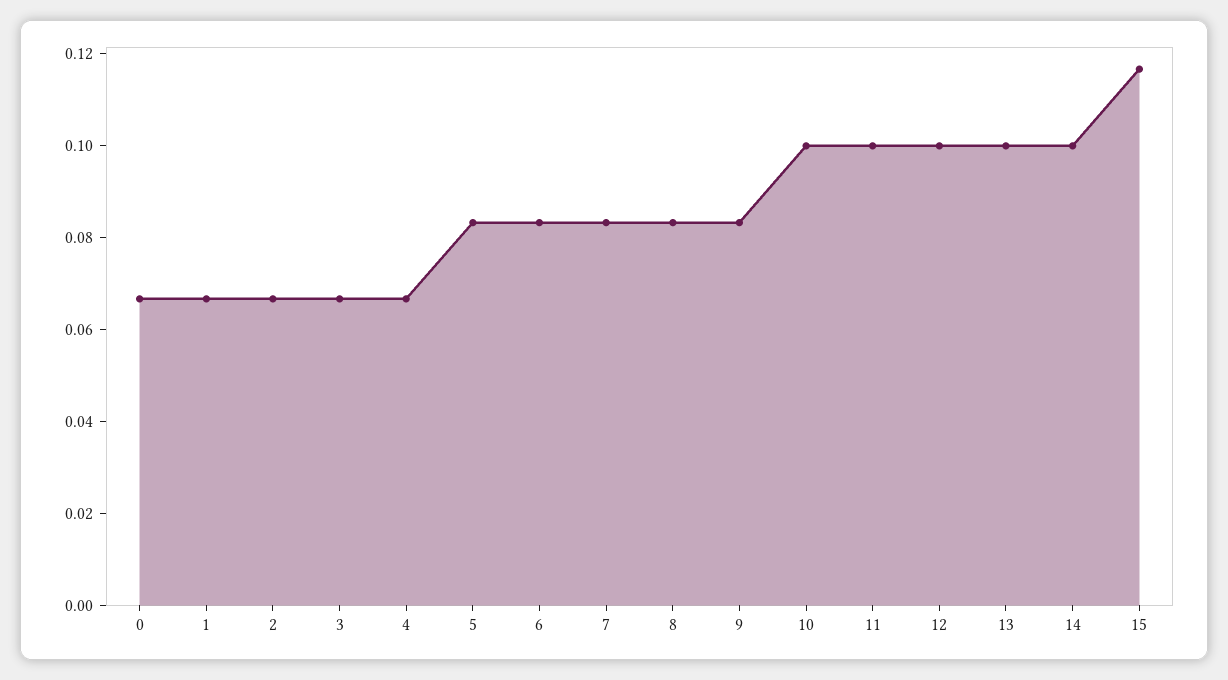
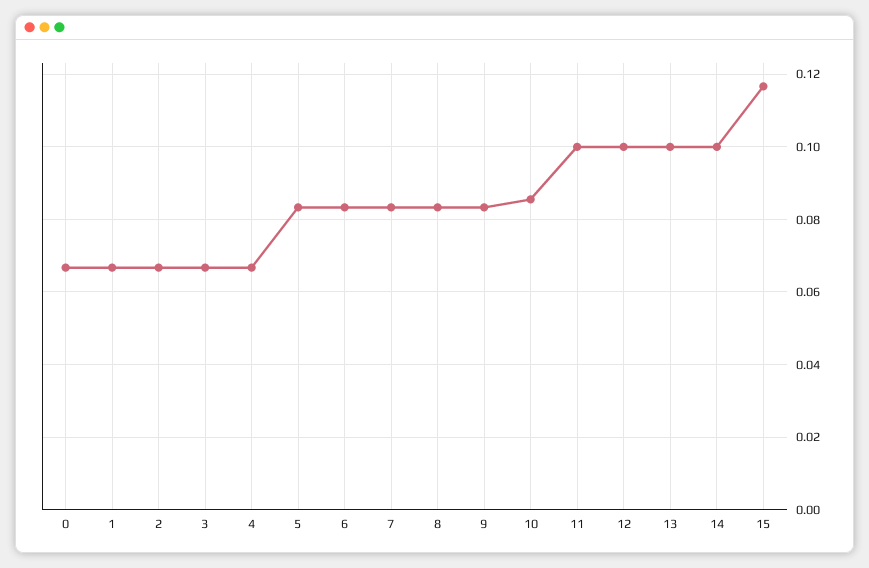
10: 0.1 -> 0.086

